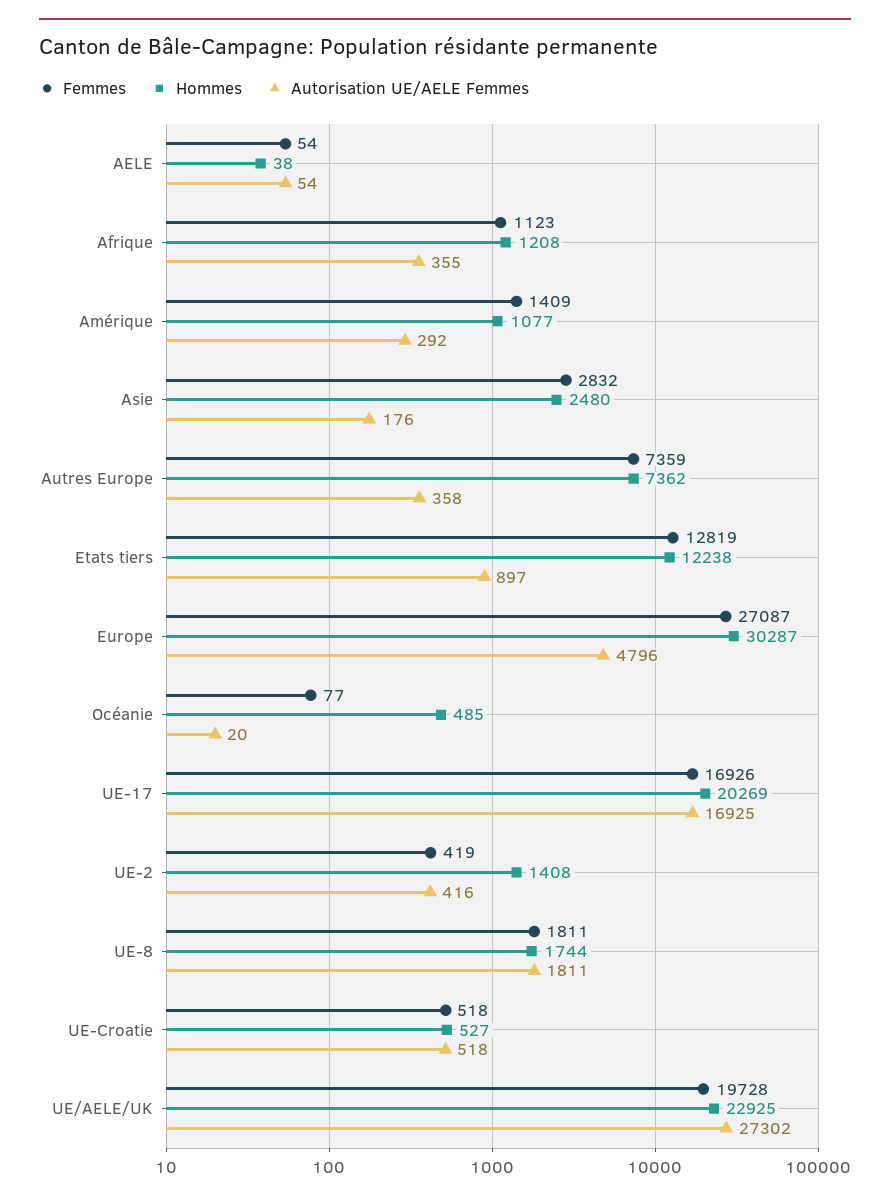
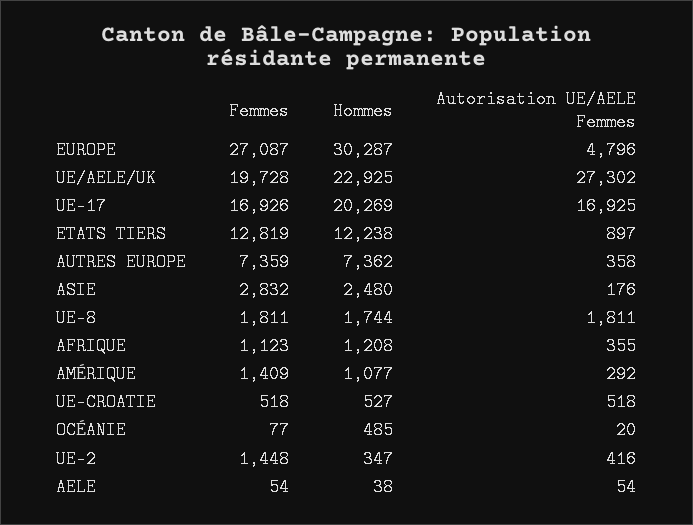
Femmes, UE-2: 419 -> 1448
Hommes, UE-2: 1408 -> 347

